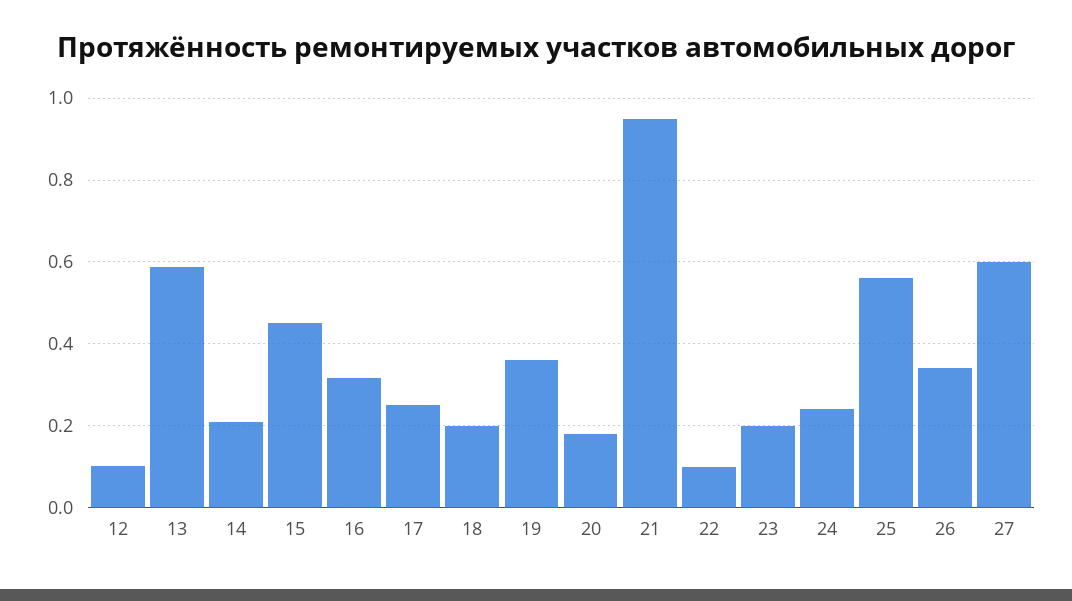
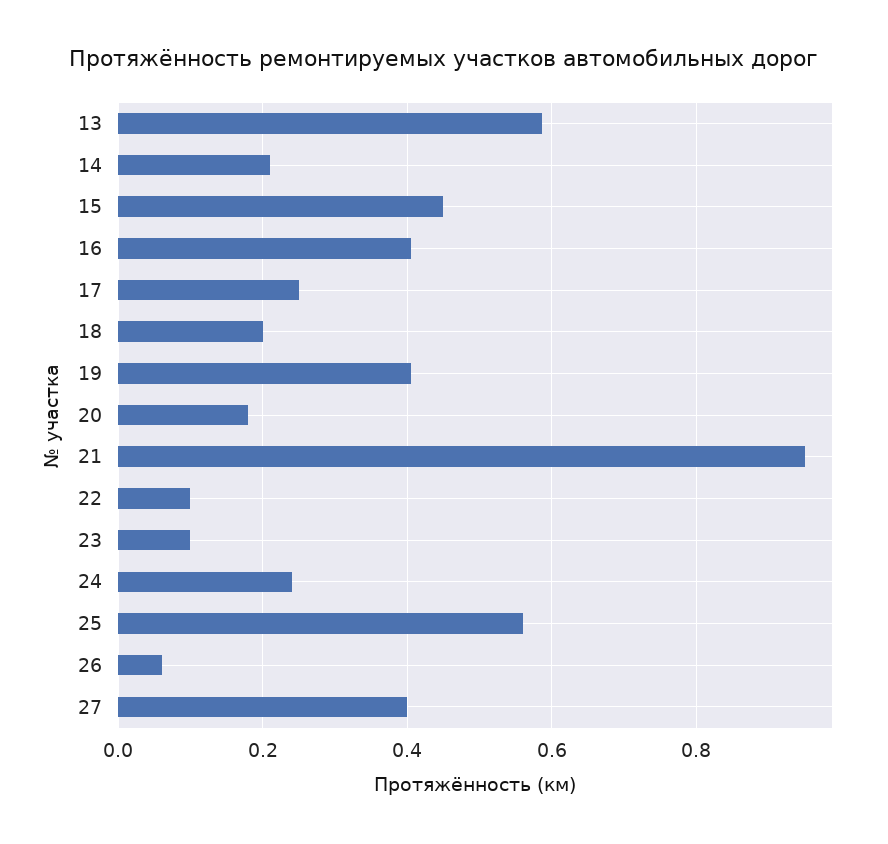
12: 0.1 -> none
16: 0.32 -> 0.4
19: 0.36 -> 0.4
23: 0.2 -> 0.1
26: 0.34 -> 0.06
27: 0.6 -> 0.4

